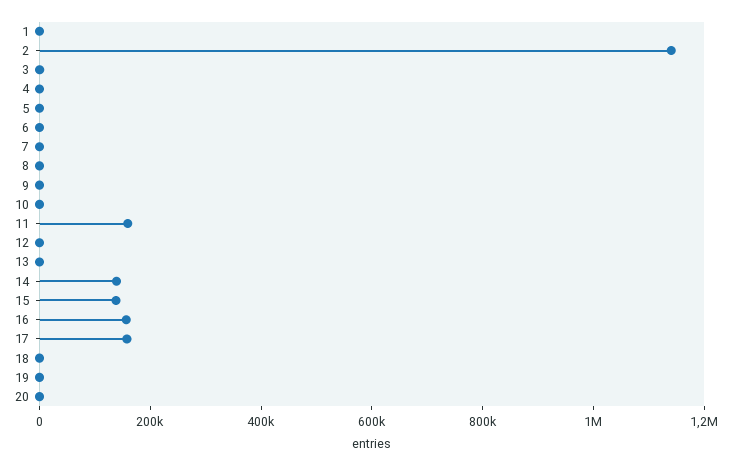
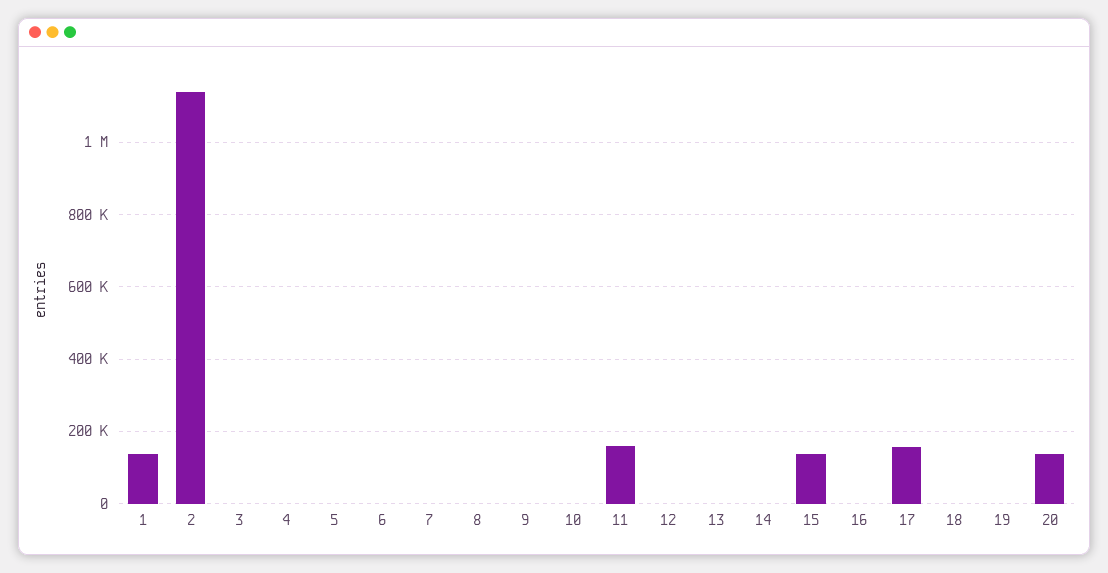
1: 0 -> 140000
14: 150000 -> 0
16: 150000 -> 0
20: 0 -> 140000

